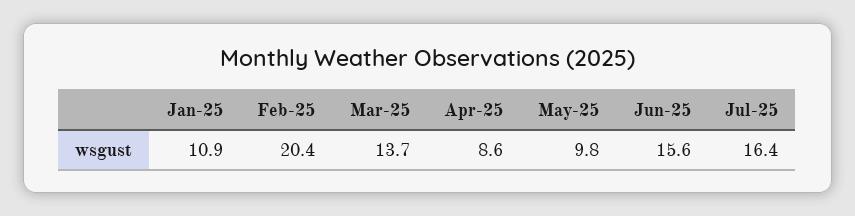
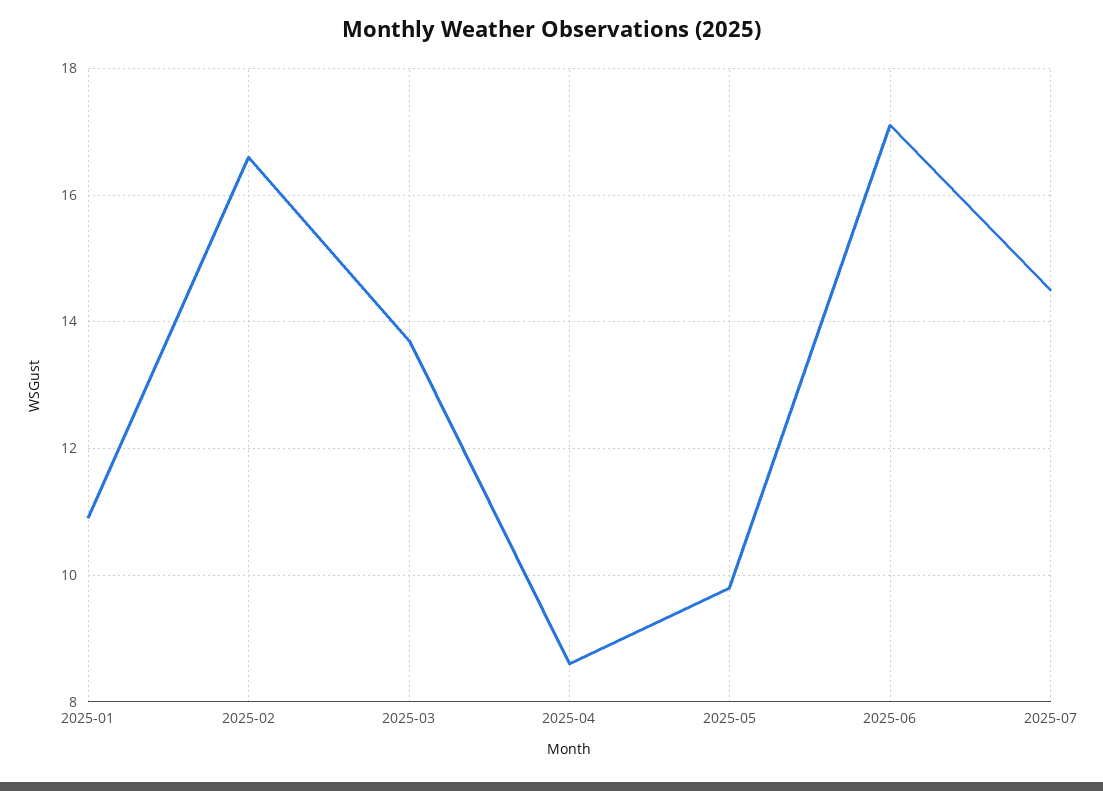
Feb-25: 20.4 -> 16.5
Jun-25: 15.6 -> 17
Jul-25: 16.4 -> 14.5

